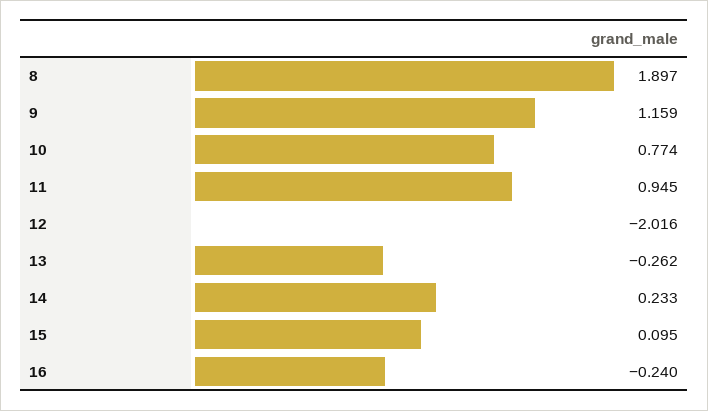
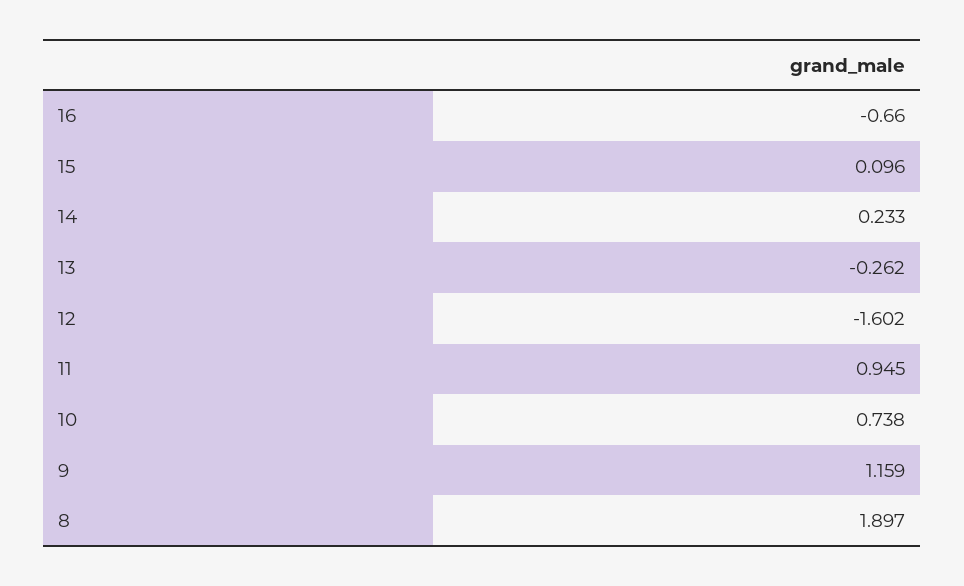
10: 0.774 -> 0.738
12: -2.016 -> -1.602
15: 0.095 -> 0.096
16: -0.24 -> -0.66

